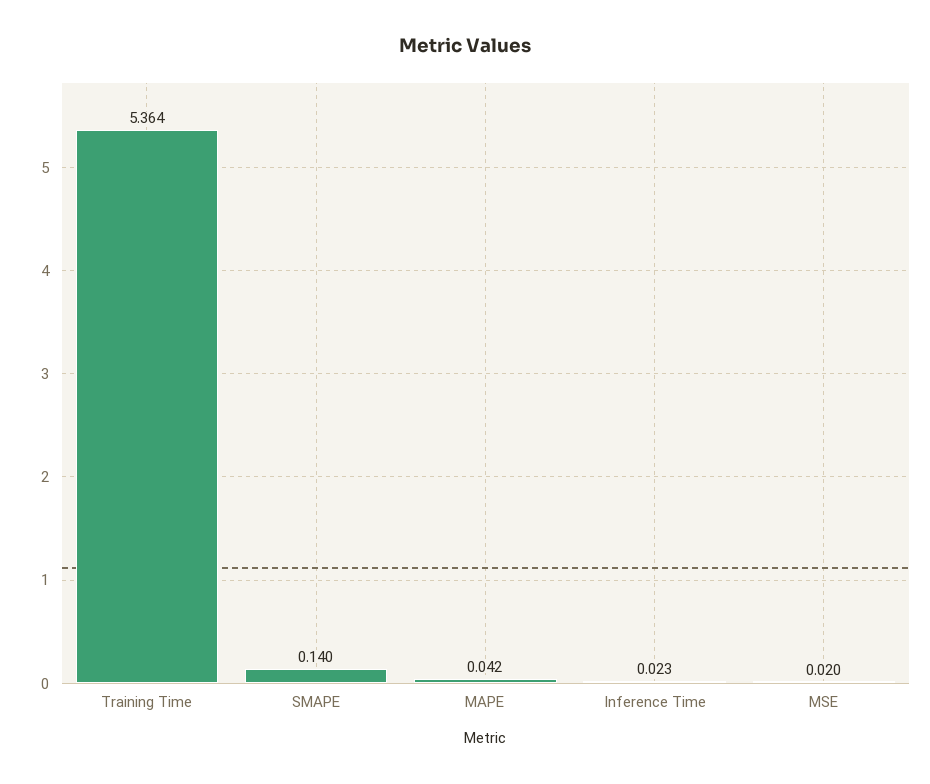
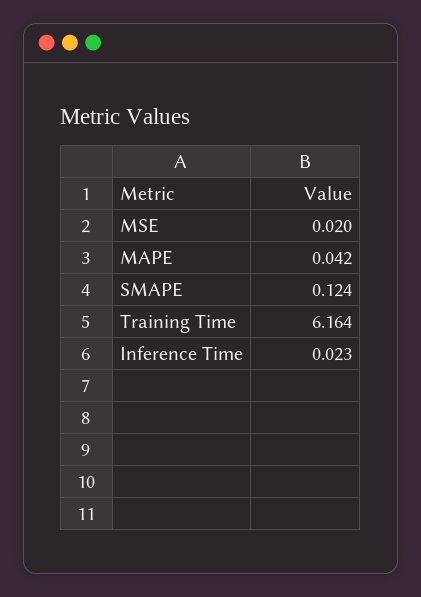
Training Time: 5.364 -> 6.164
SMAPE: 0.14 -> 0.124

